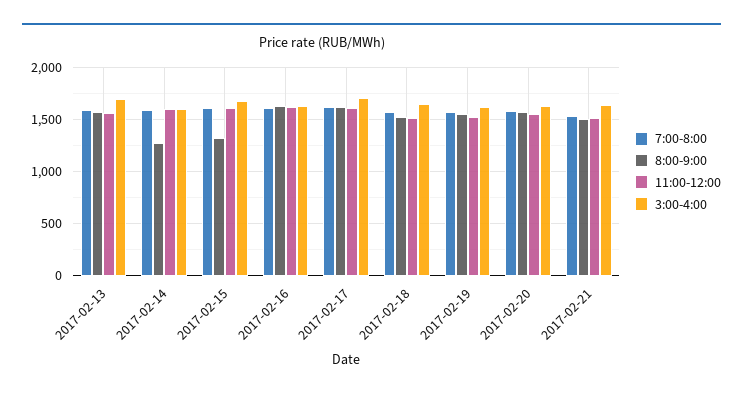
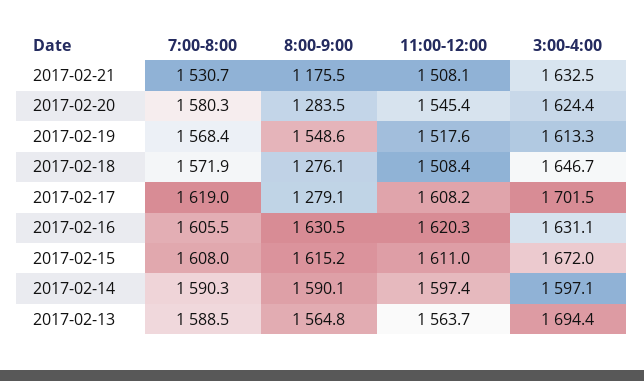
8:00-9:00, 2017-02-14: 1300 -> 1590.1
8:00-9:00, 2017-02-15: 1300 -> 1615.2
8:00-9:00, 2017-02-17: 1600 -> 1279.1
8:00-9:00, 2017-02-18: 1500 -> 1276.1
8:00-9:00, 2017-02-20: 1600 -> 1283.5
8:00-9:00, 2017-02-21: 1500 -> 1175.5

